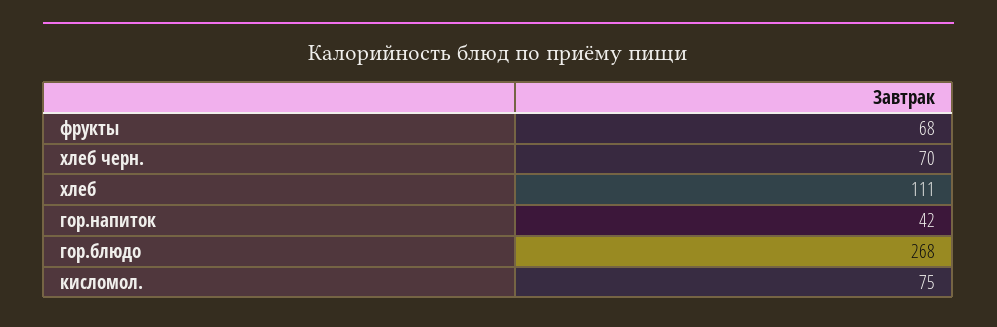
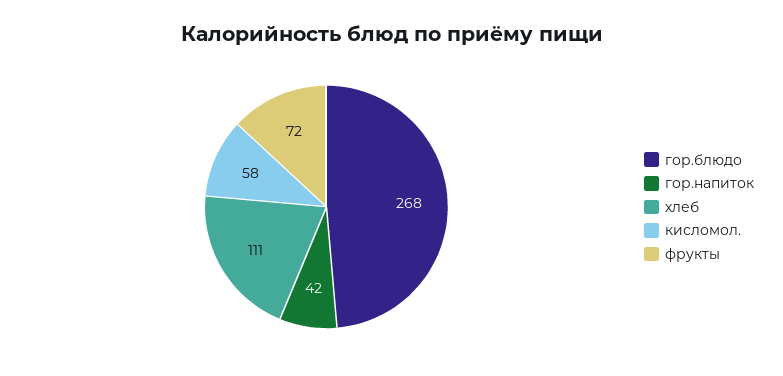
фрукты: 68 -> 72
хлеб черн.: 70 -> none
кисломол.: 75 -> 58

